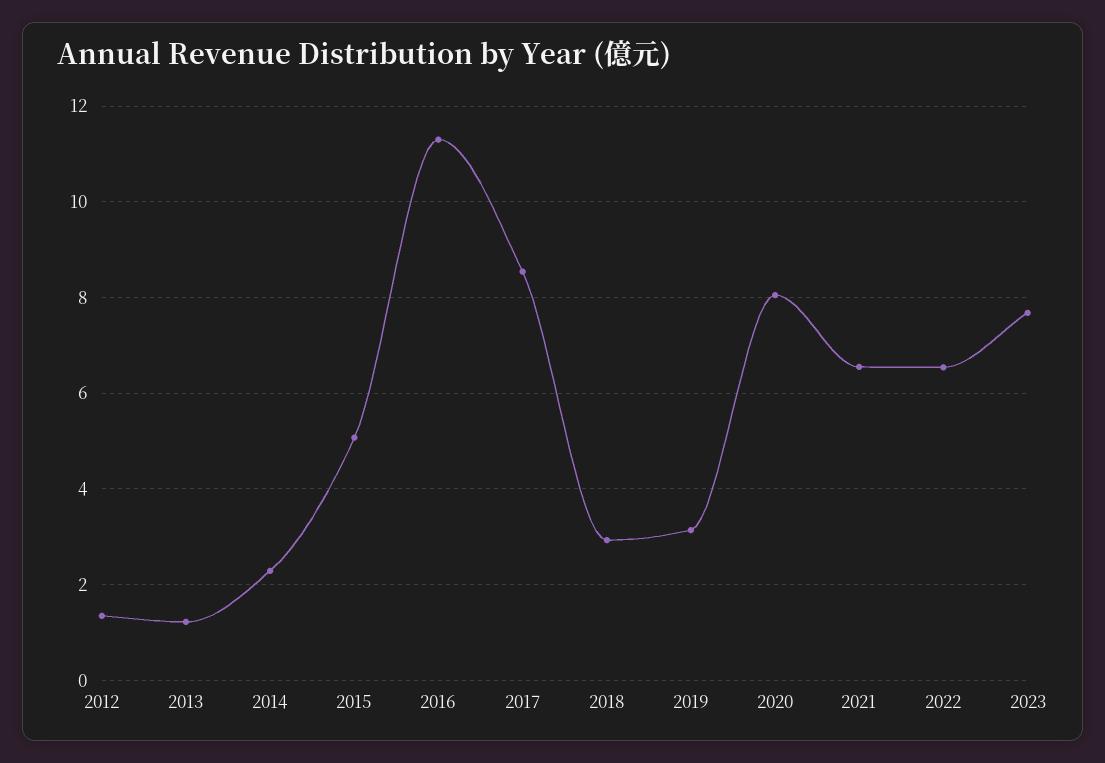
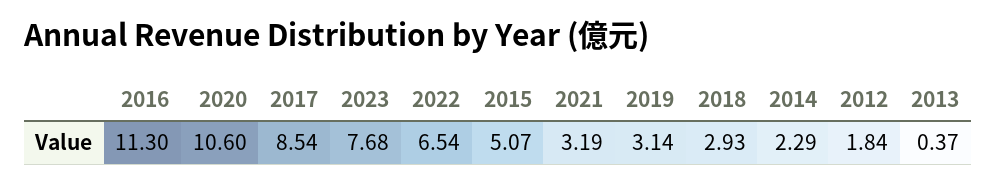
2012: 1.4 -> 1.84
2013: 1.2 -> 0.37
2020: 8 -> 10.6
2021: 6.6 -> 3.19

